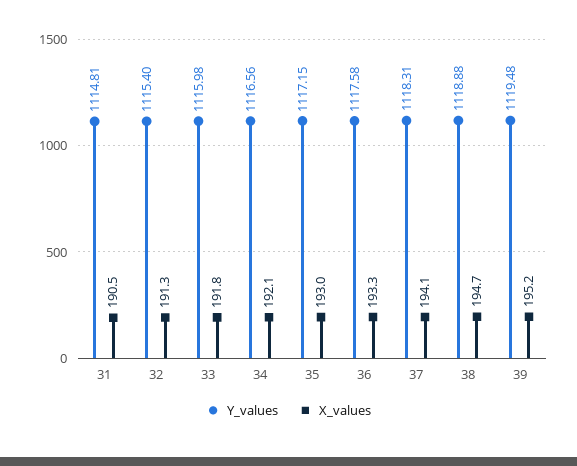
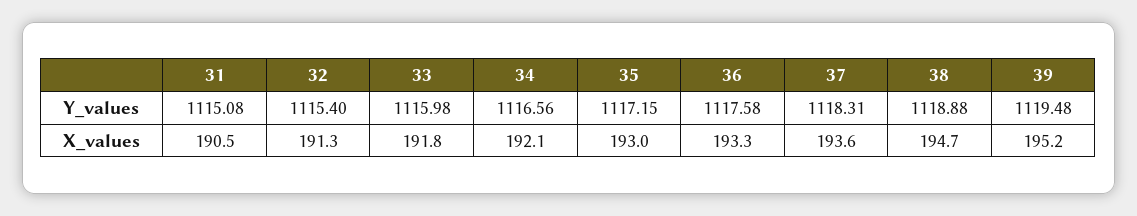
Y_values, 31: 1114.81 -> 1115.08
X_values, 37: 194.1 -> 193.6

